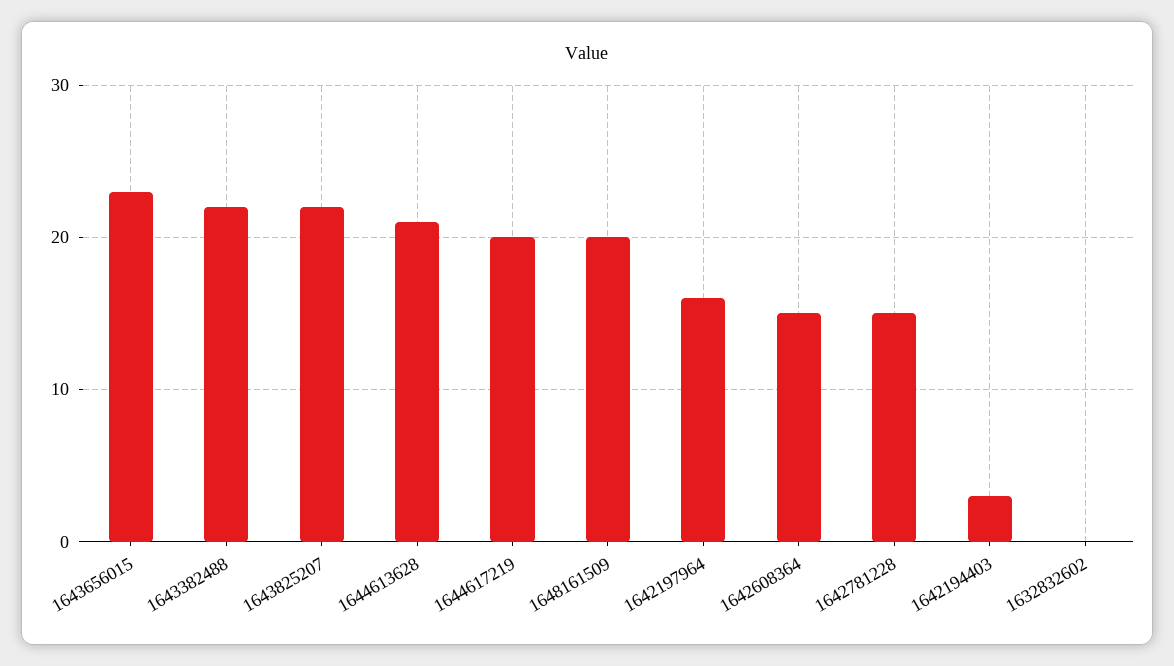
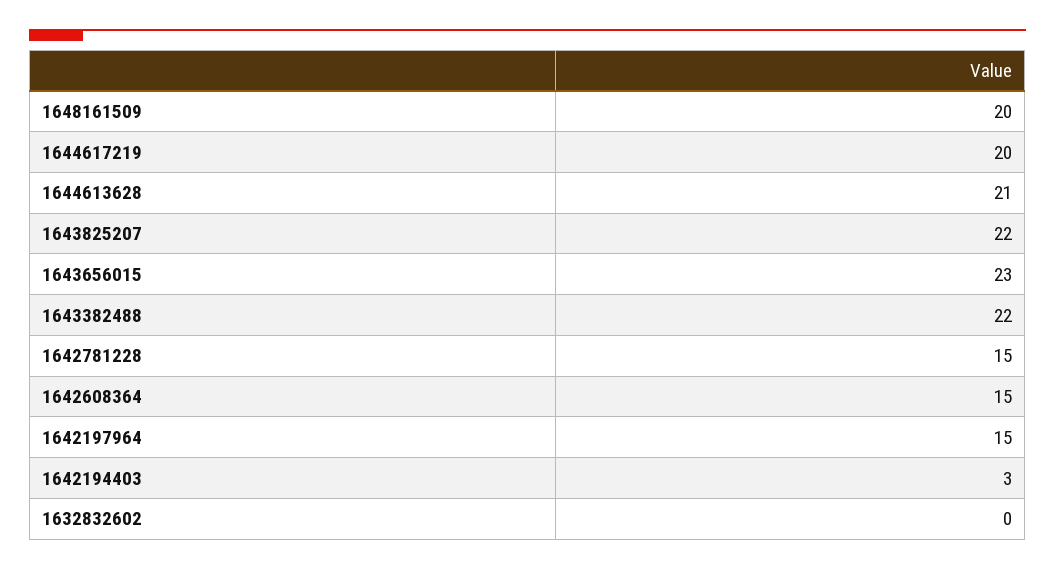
1642197964: 16 -> 15

